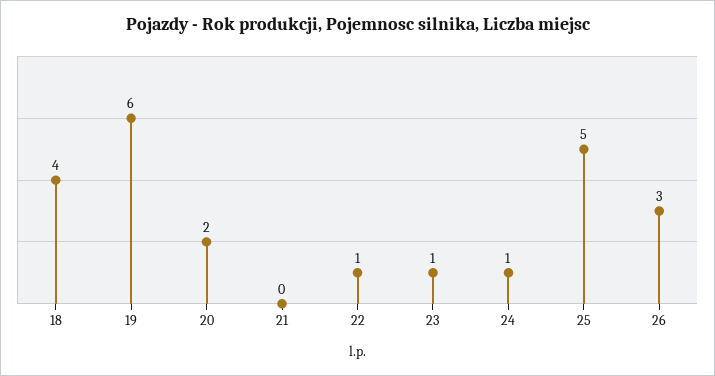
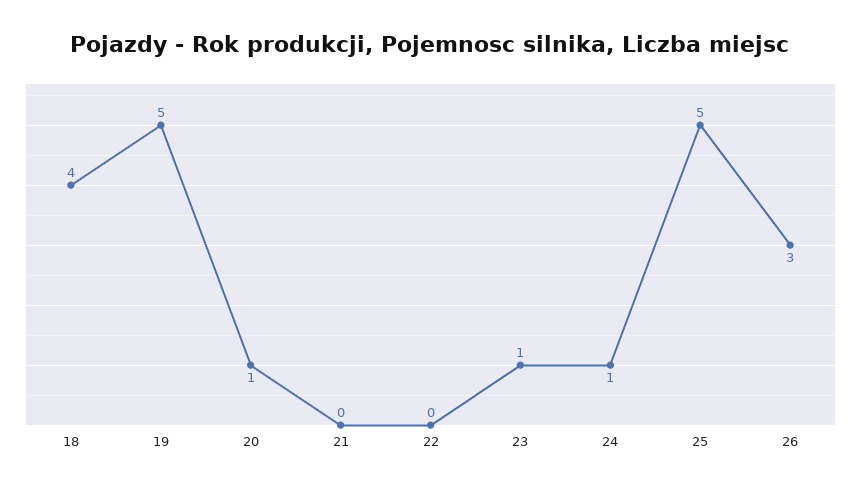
19: 6 -> 5
20: 2 -> 1
22: 1 -> 0

